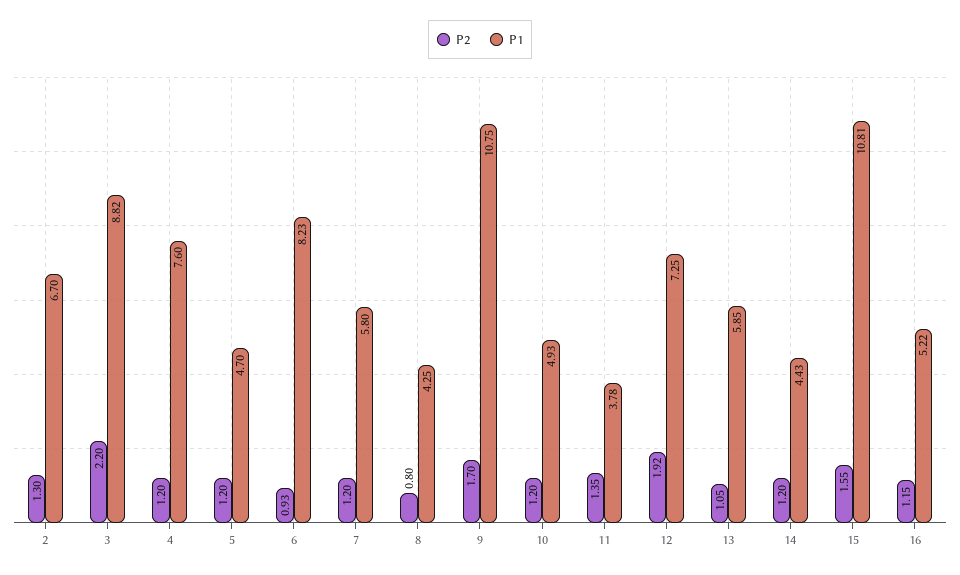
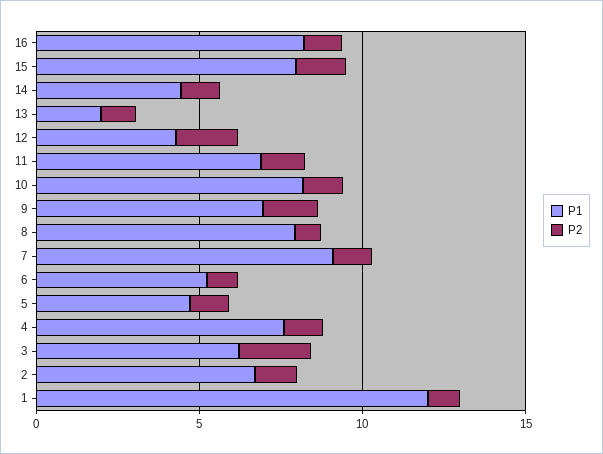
P1, 3: 8.82 -> 6
P1, 6: 8.23 -> 5
P1, 7: 5.8 -> 9
P1, 8: 4.25 -> 8
P1, 9: 10.75 -> 7
P1, 10: 4.93 -> 8
P1, 11: 3.78 -> 7
P1, 12: 7.25 -> 4
P1, 13: 5.85 -> 2
P1, 15: 10.81 -> 8
P1, 16: 5.22 -> 8
P1, 1: none -> 12
P2, 1: none -> 1

